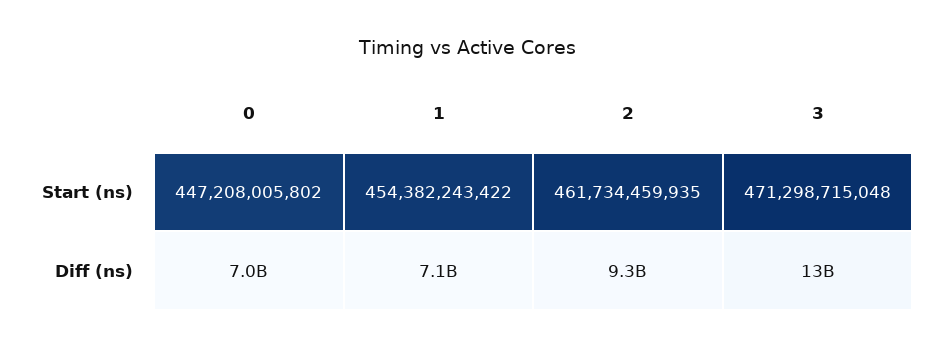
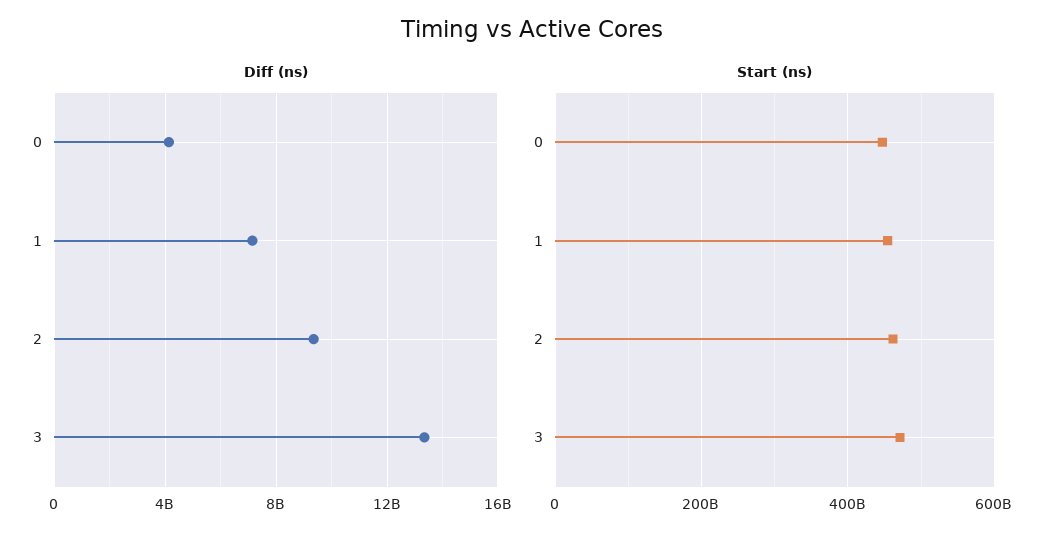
Diff (ns), 0: 7000000000 -> 4000000000

